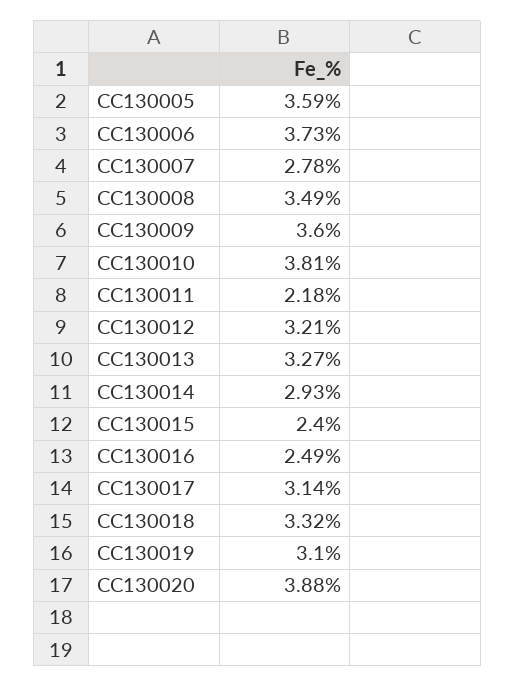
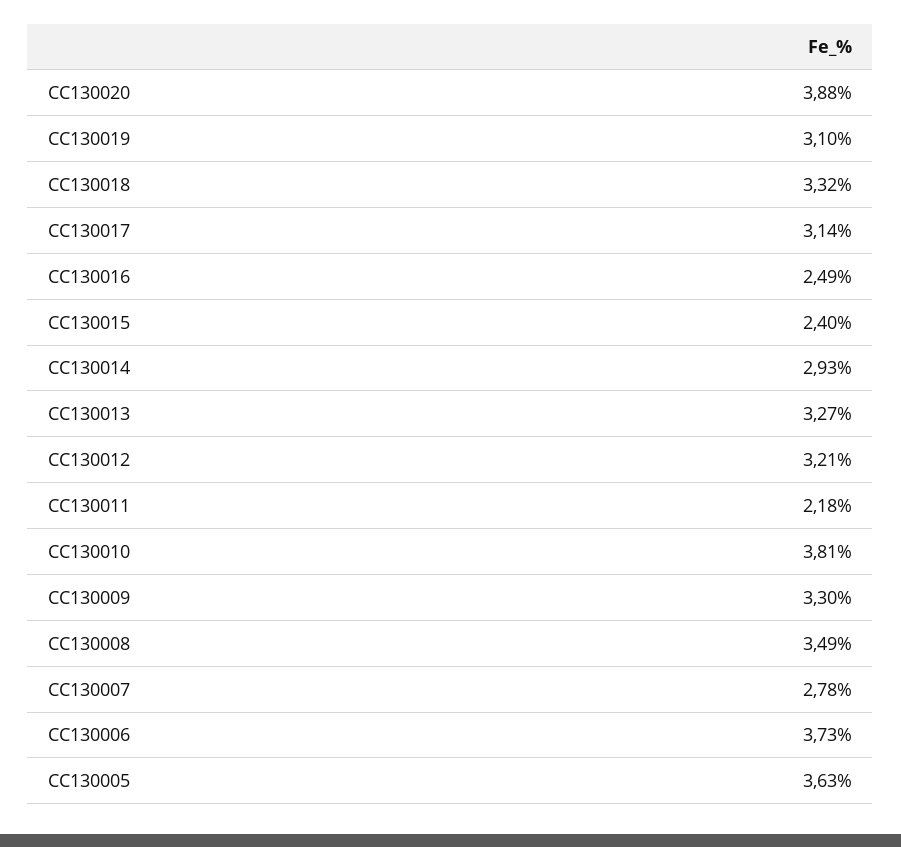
CC130005: 3.59 -> 3.63
CC130009: 3.6 -> 3.3

